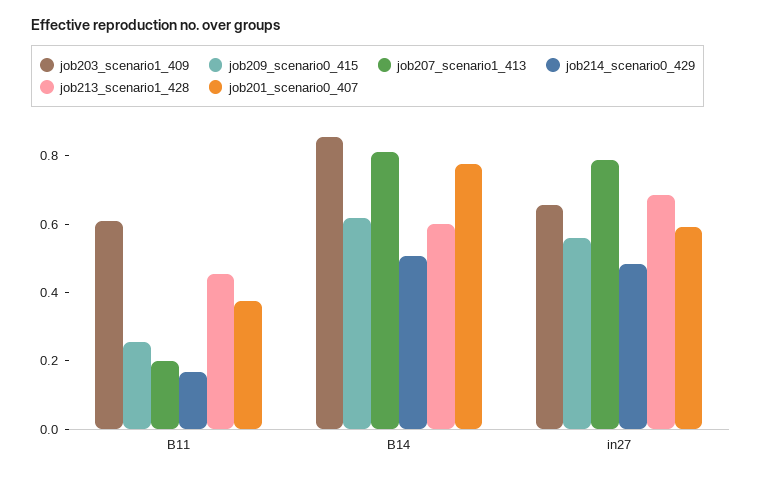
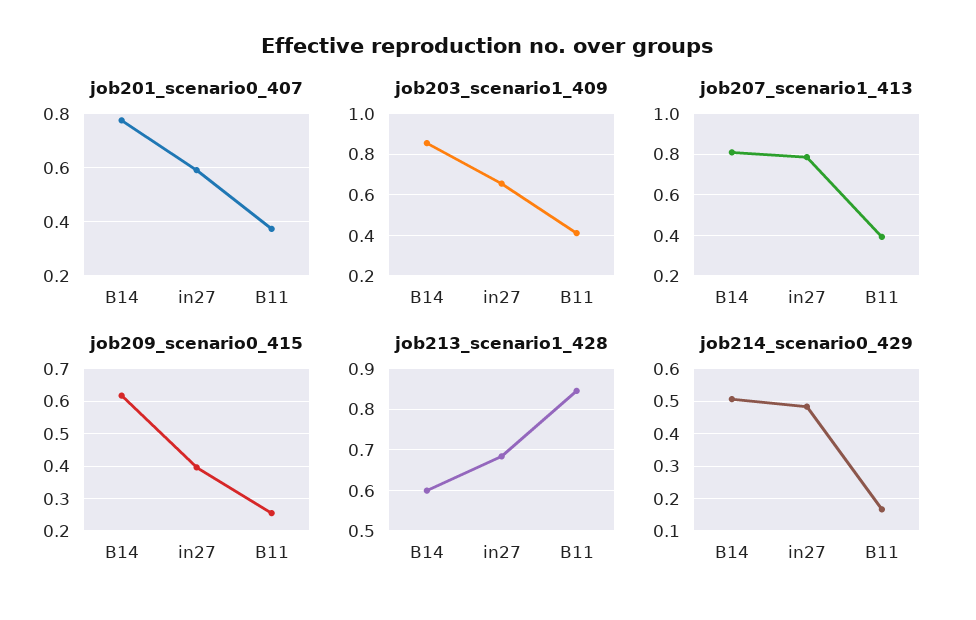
job203_scenario1_409, B11: 0.6 -> 0.4
job207_scenario1_413, B11: 0.2 -> 0.4
job213_scenario1_428, B11: 0.45 -> 0.84
job209_scenario0_415, in27: 0.55 -> 0.4

